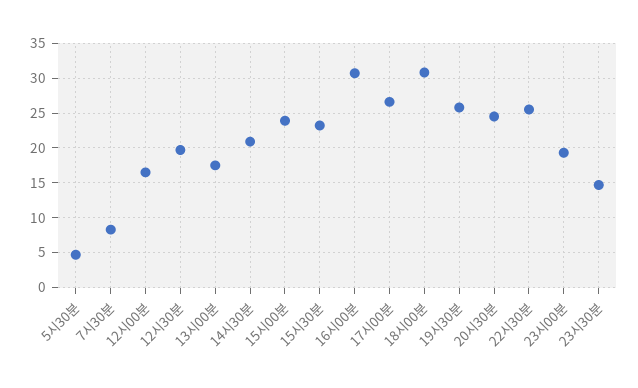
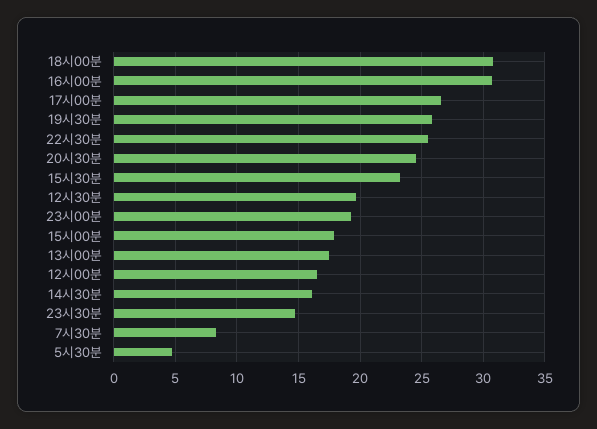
14시30분: 21 -> 16
15시00분: 24 -> 18

